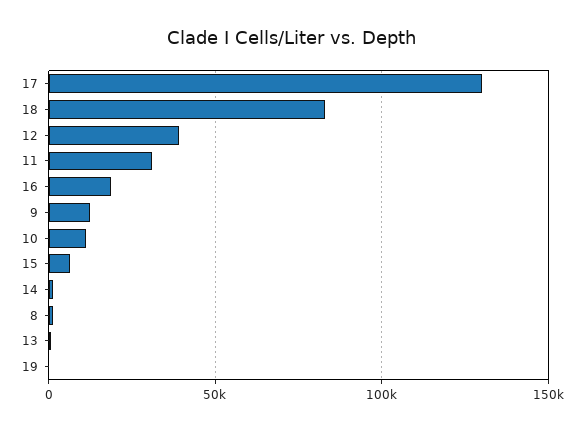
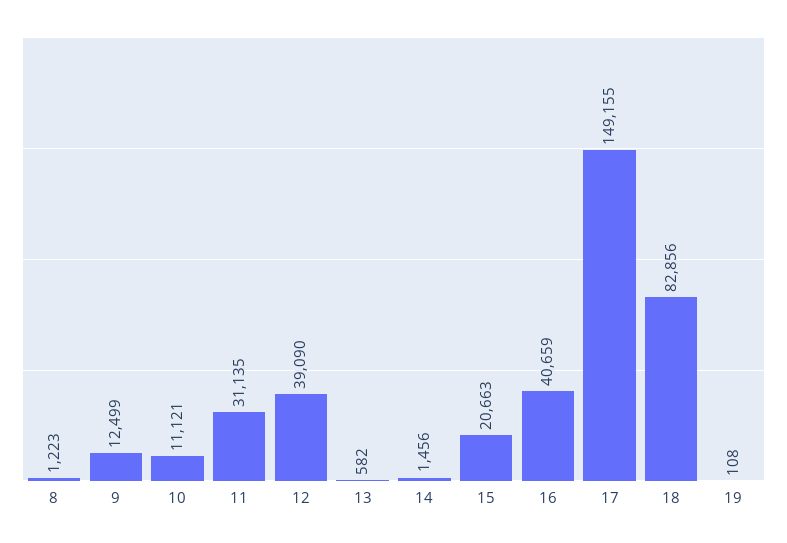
17: 130000 -> 149155
16: 20000 -> 40659
15: 5000 -> 20663

